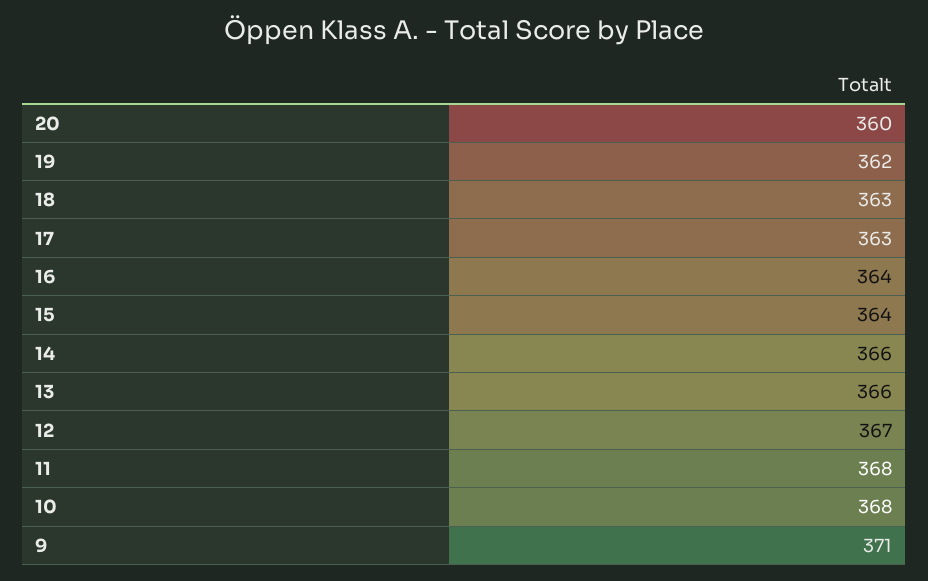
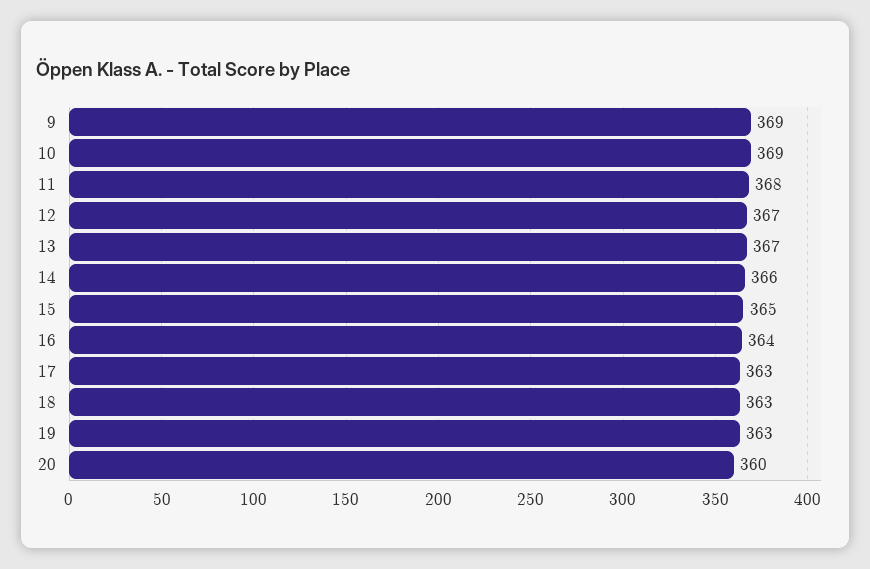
19: 362 -> 363
15: 364 -> 365
13: 366 -> 367
10: 368 -> 369
9: 371 -> 369

